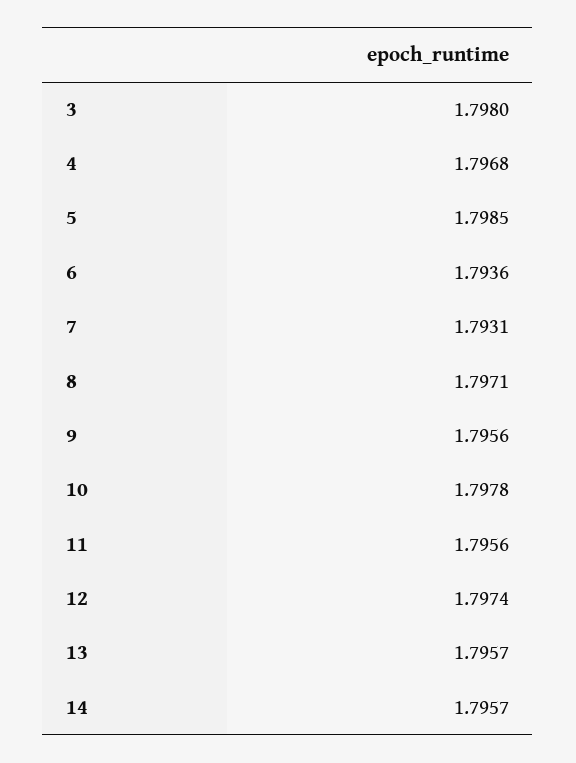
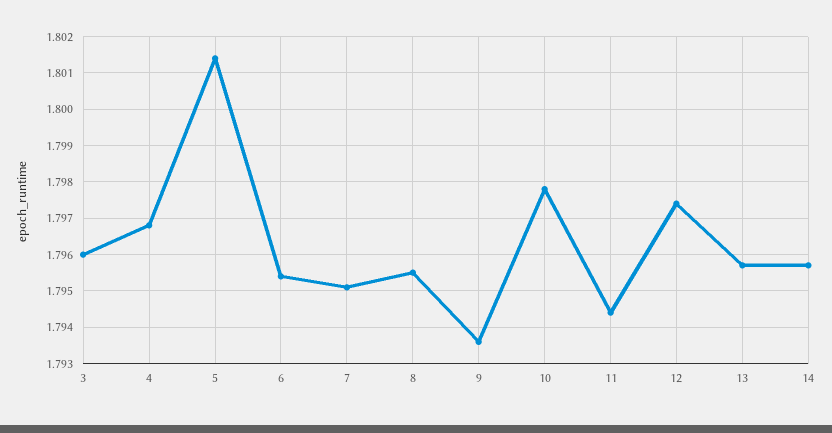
3: 1.798 -> 1.796
5: 1.7985 -> 1.8015
6: 1.7936 -> 1.7955
7: 1.7931 -> 1.795
8: 1.7971 -> 1.7955
9: 1.7956 -> 1.7935
11: 1.7956 -> 1.7945

